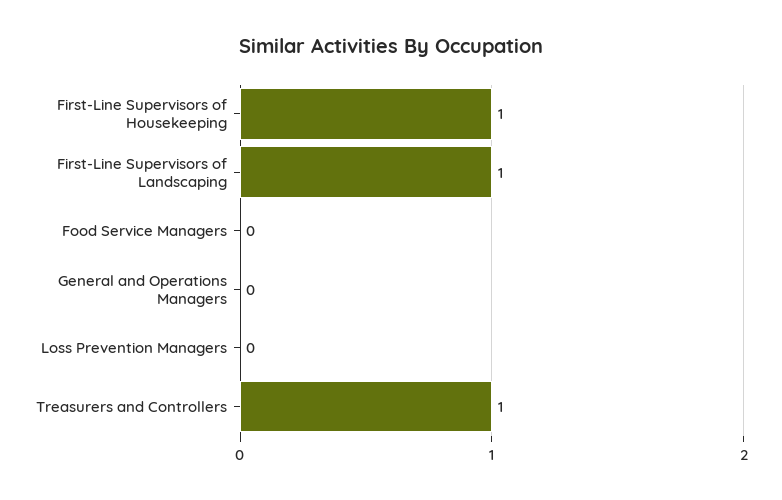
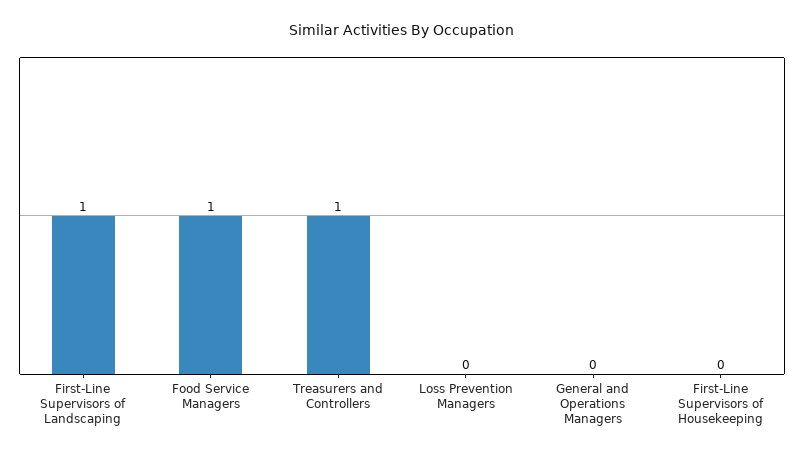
First-Line Supervisors of Housekeeping: 1 -> 0
Food Service Managers: 0 -> 1

